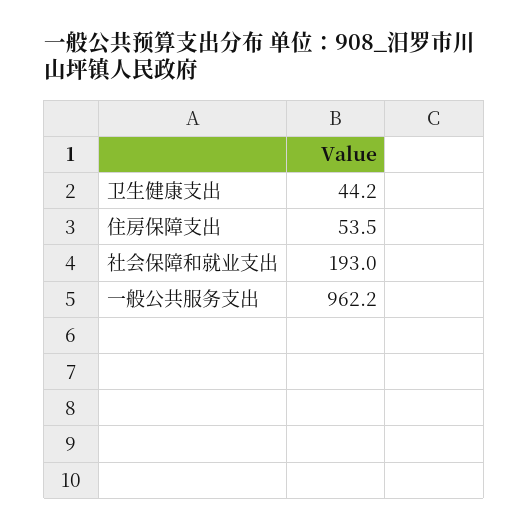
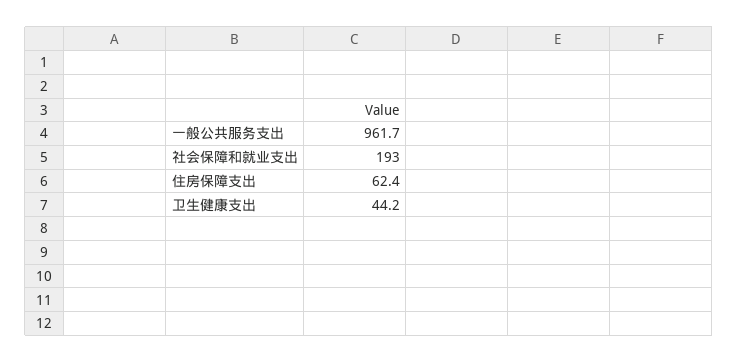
住房保障支出: 53.5 -> 62.4
一般公共服务支出: 962.2 -> 961.7

